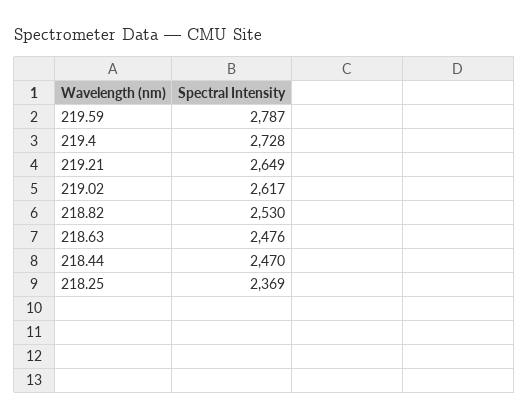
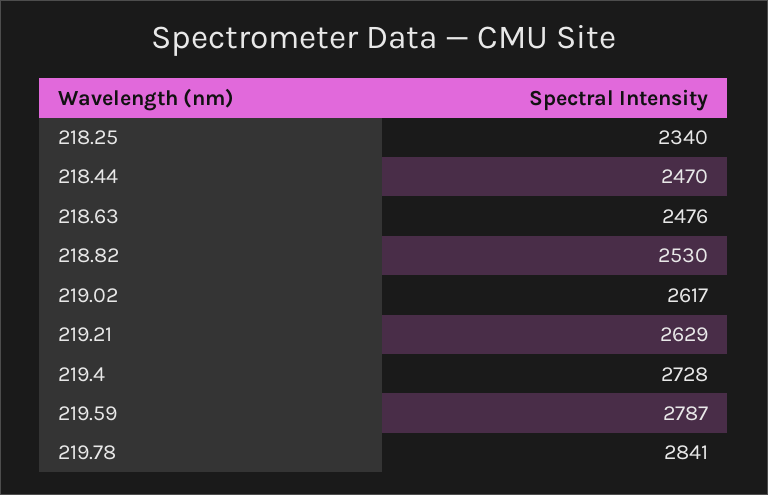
219.21: 2649 -> 2629
218.25: 2369 -> 2340
219.78: none -> 2841

